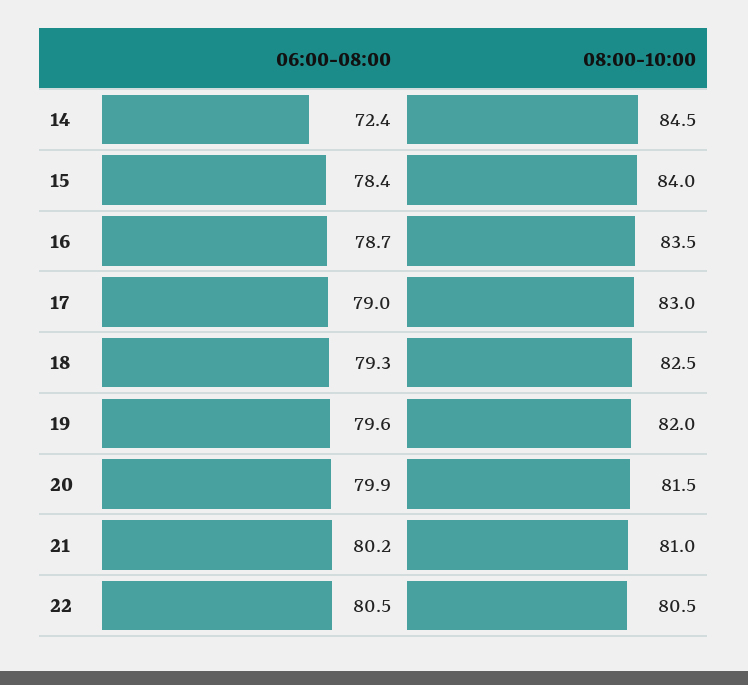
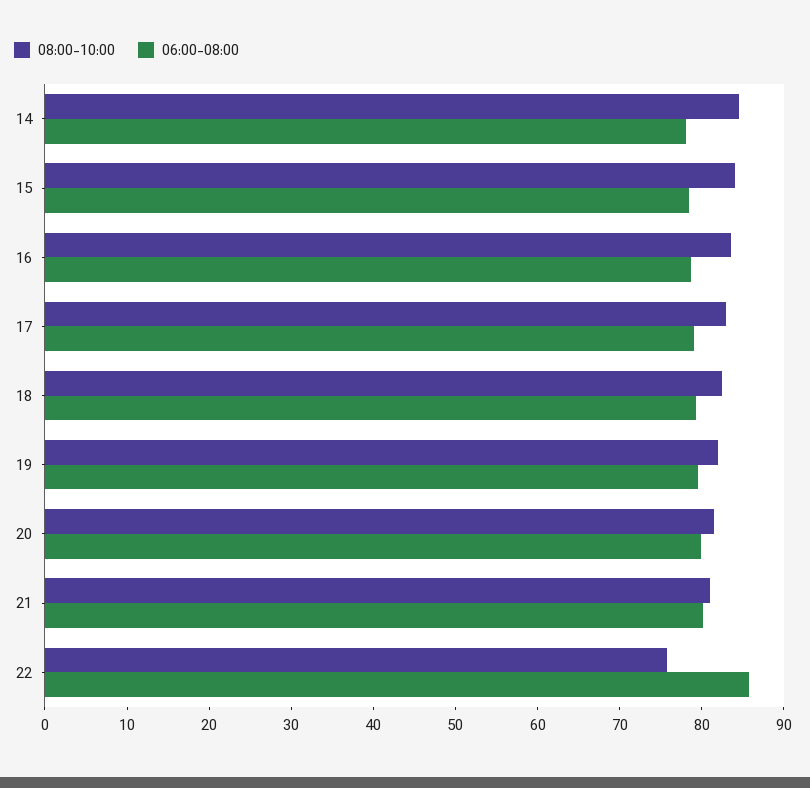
06:00-08:00, 14: 72.4 -> 78
06:00-08:00, 22: 80.5 -> 86
08:00-10:00, 22: 80.5 -> 76

